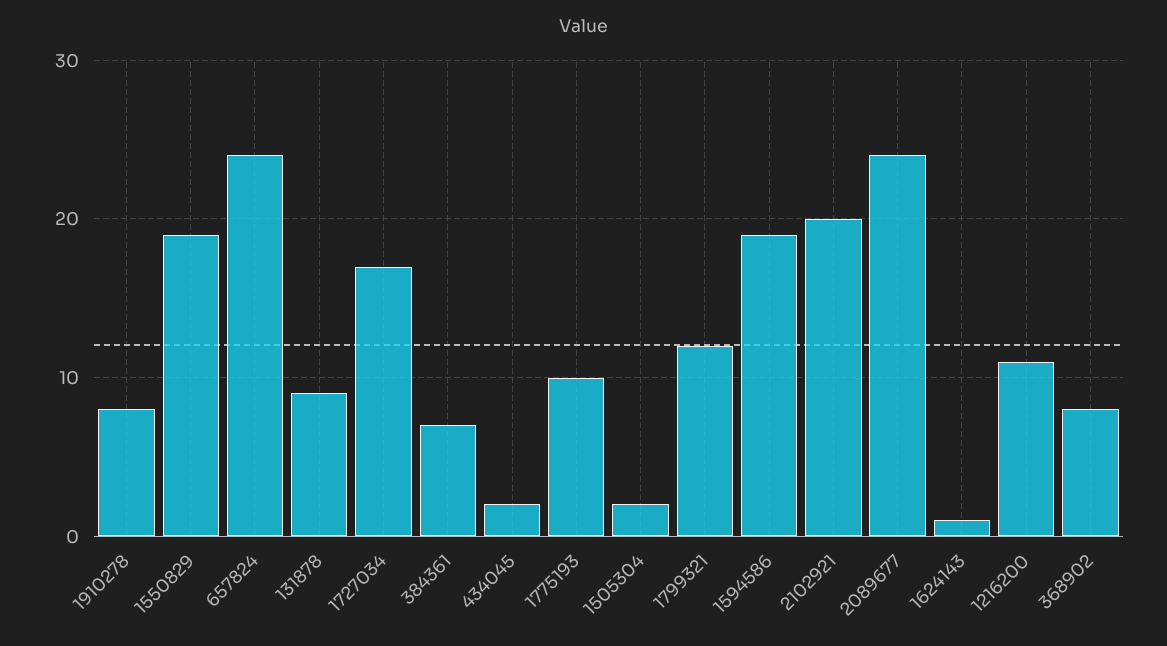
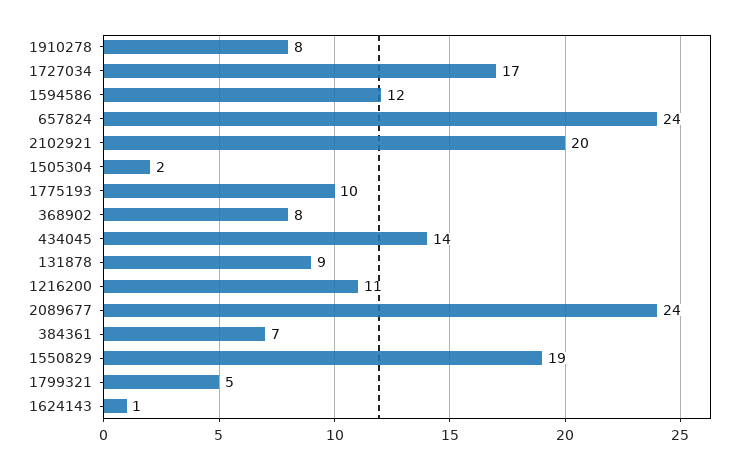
434045: 2 -> 14
1799321: 12 -> 5
1594586: 19 -> 12

